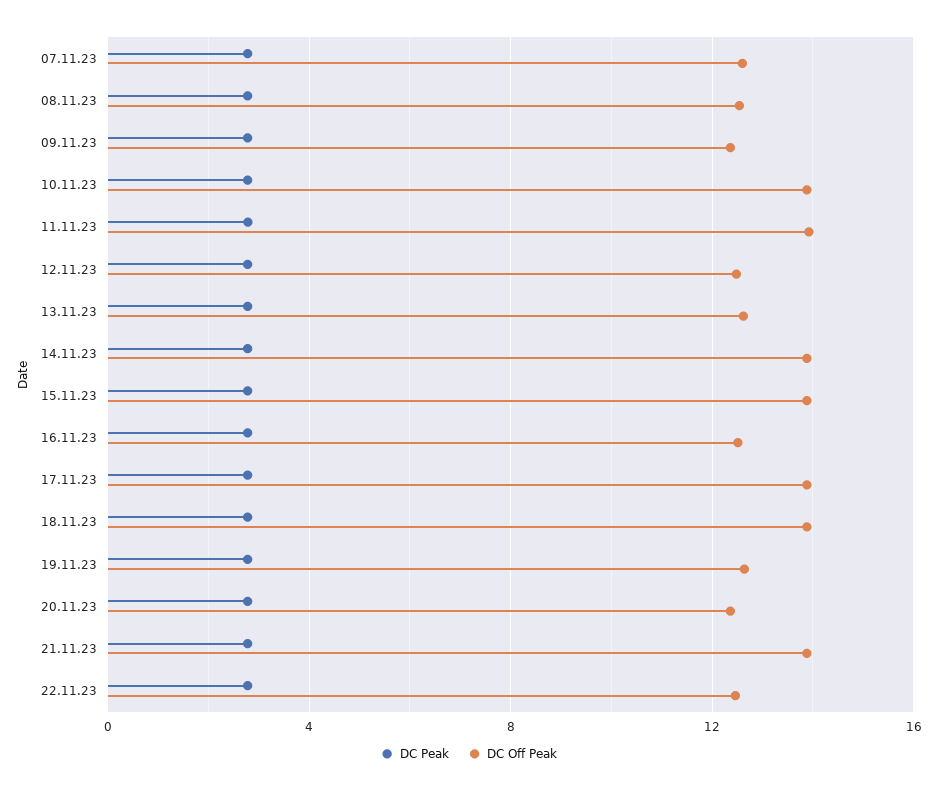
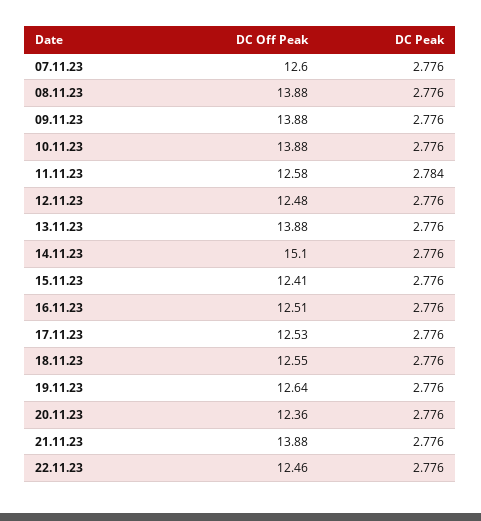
DC Off Peak, 08.11.23: 12.5 -> 13.88
DC Off Peak, 09.11.23: 12.5 -> 13.88
DC Off Peak, 11.11.23: 14 -> 12.58
DC Off Peak, 13.11.23: 12.5 -> 13.88
DC Off Peak, 14.11.23: 14 -> 15.1
DC Off Peak, 15.11.23: 14 -> 12.41
DC Off Peak, 17.11.23: 14 -> 12.53
DC Off Peak, 18.11.23: 14 -> 12.55

